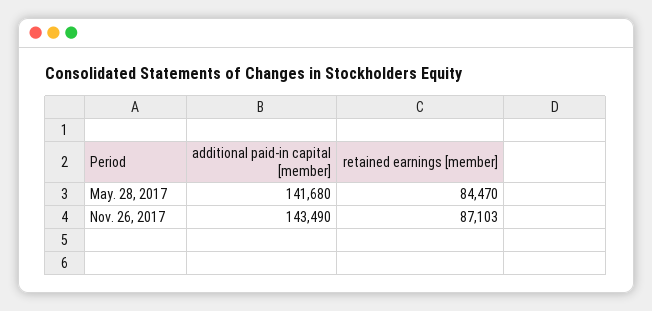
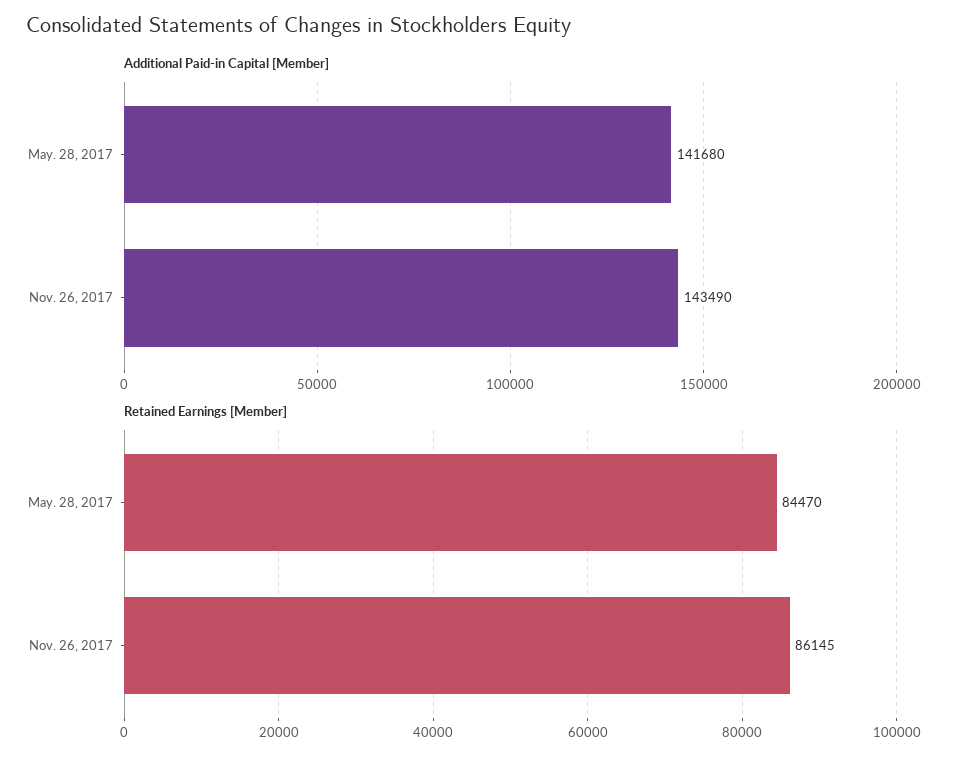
retained earnings [member], Nov. 26, 2017: 87103 -> 86145

